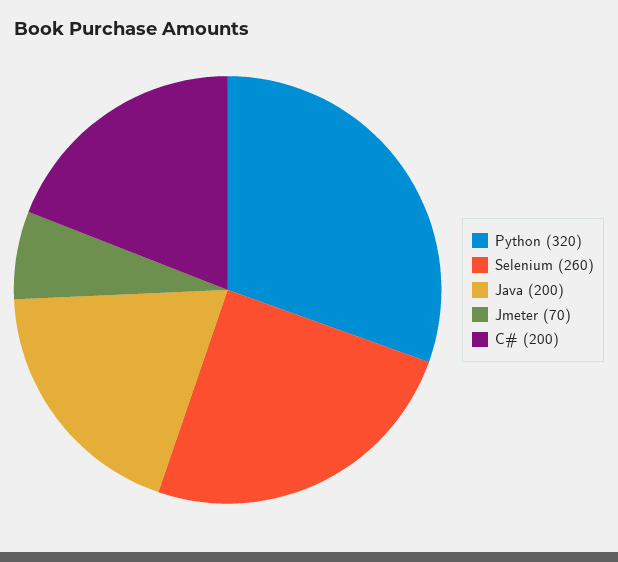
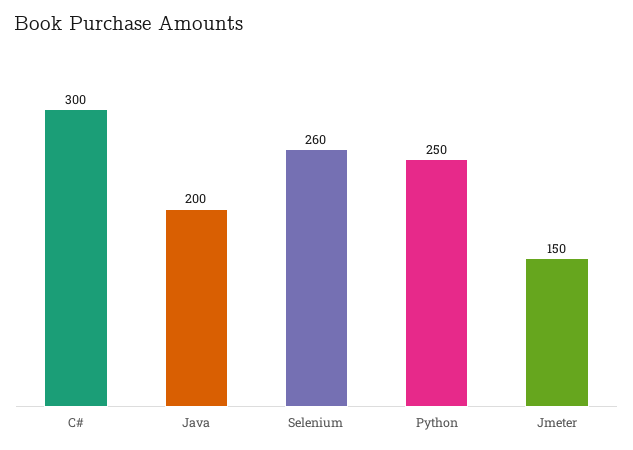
Python: 320 -> 250
Jmeter: 70 -> 150
C#: 200 -> 300

